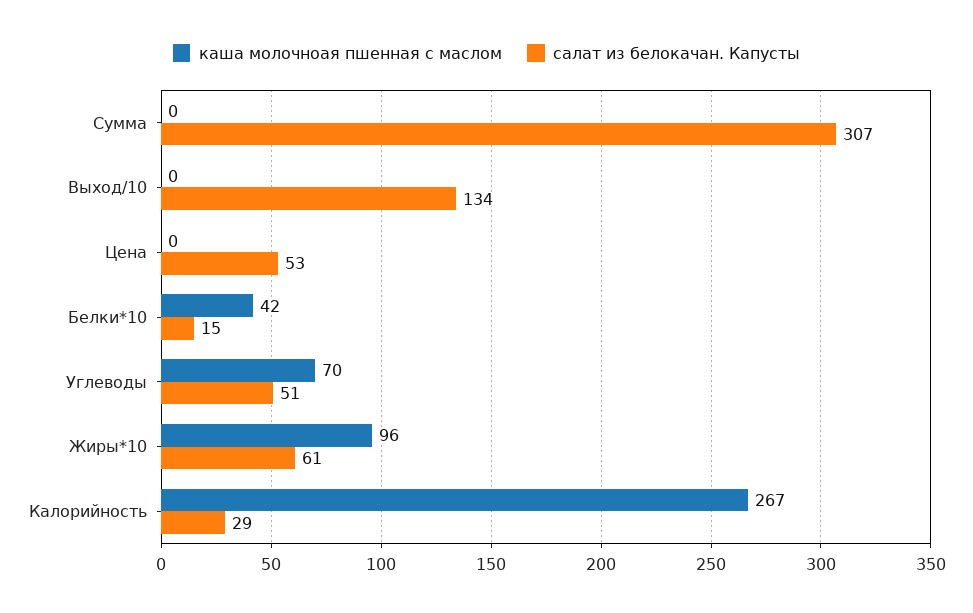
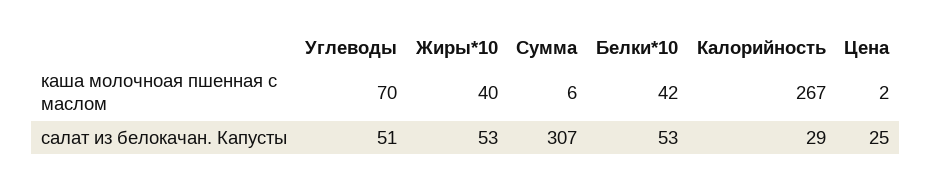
каша молочноая пшенная с маслом, Сумма: 0 -> 6
каша молочноая пшенная с маслом, Выход/10: 0 -> none
салат из белокачан. Капусты, Выход/10: 134 -> none
каша молочноая пшенная с маслом, Цена: 0 -> 2
салат из белокачан. Капусты, Цена: 53 -> 25
салат из белокачан. Капусты, Белки*10: 15 -> 53
каша молочноая пшенная с маслом, Жиры*10: 96 -> 40
салат из белокачан. Капусты, Жиры*10: 61 -> 53

